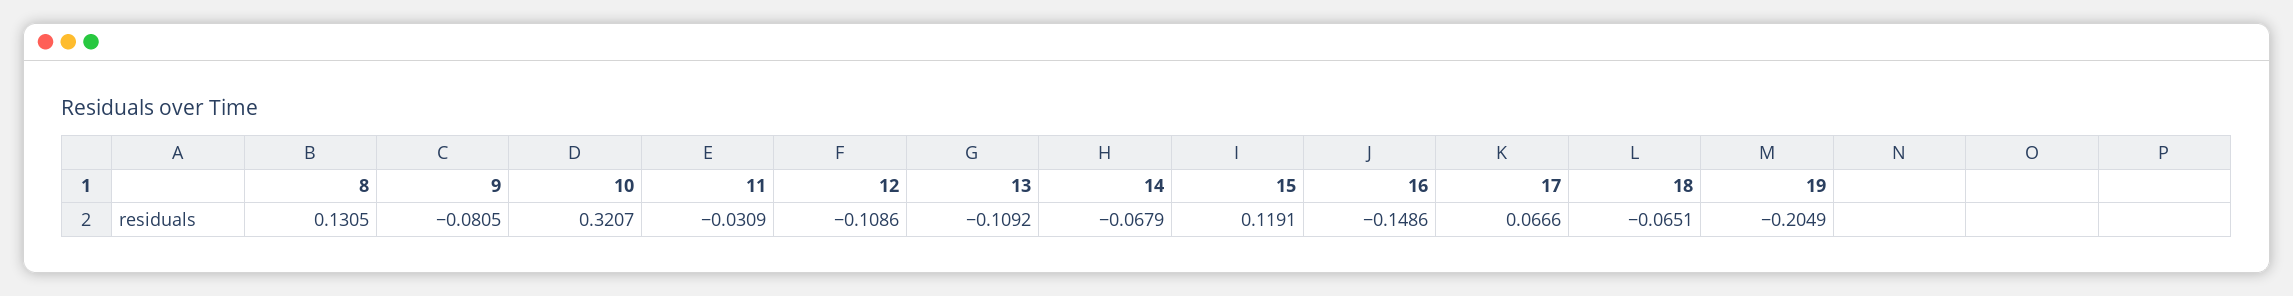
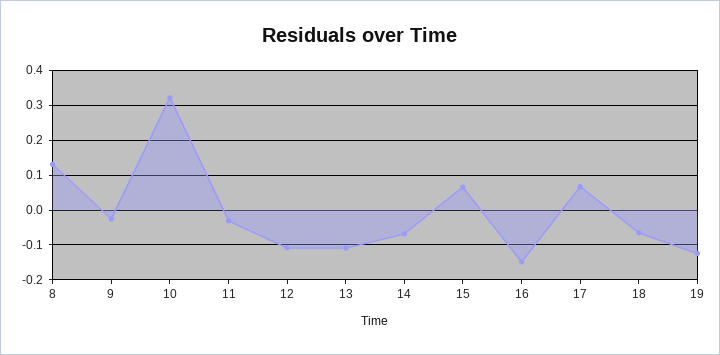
9: -0.0805 -> -0.02
15: 0.1191 -> 0.06
19: -0.2049 -> -0.12

